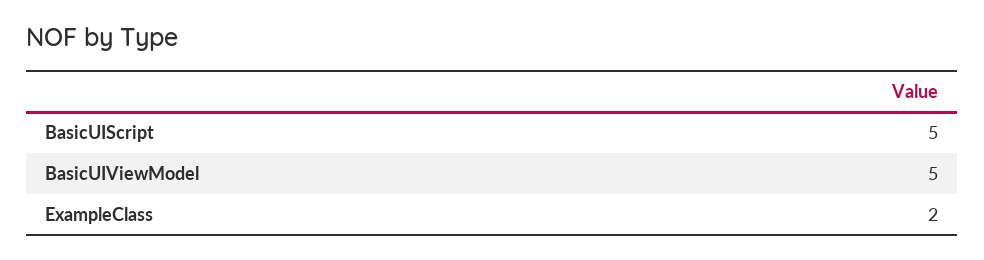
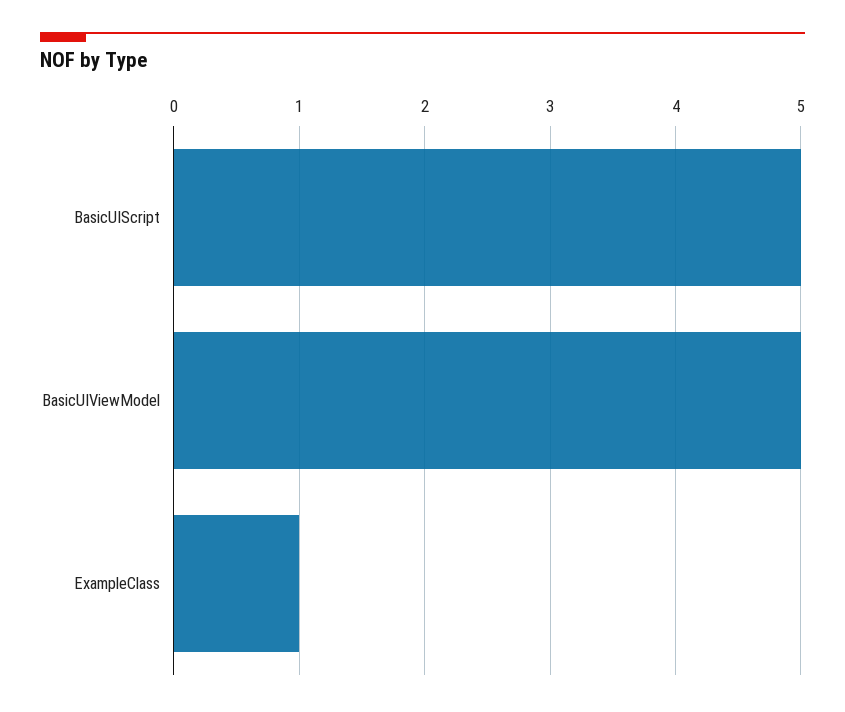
ExampleClass: 2 -> 1

